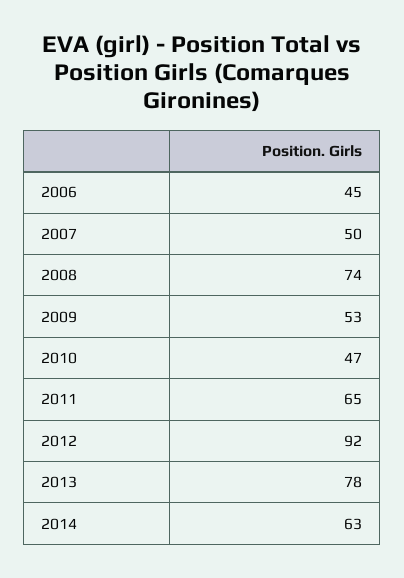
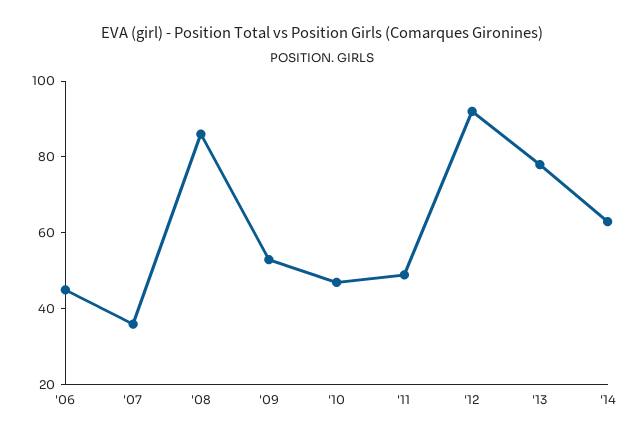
2007: 50 -> 35
2008: 74 -> 85
2011: 65 -> 50

